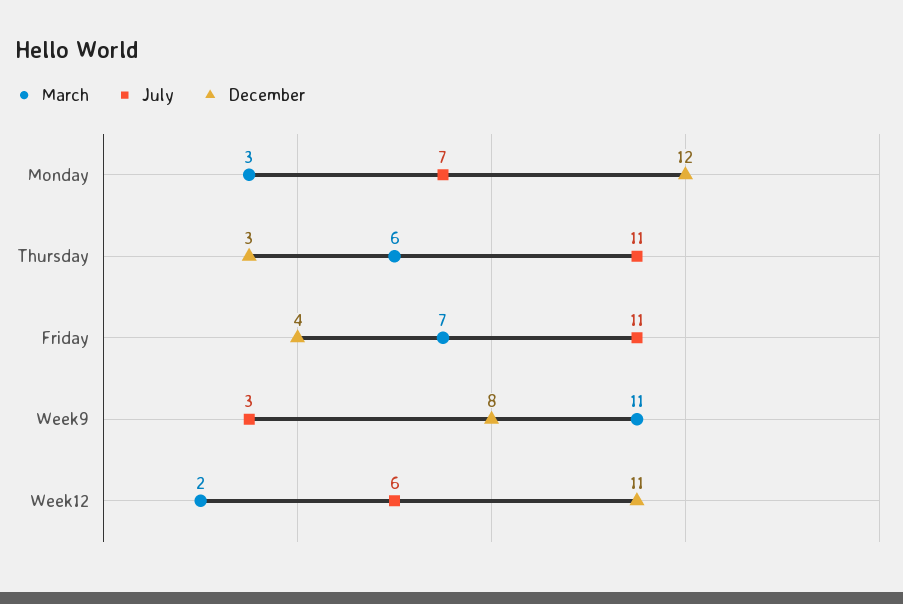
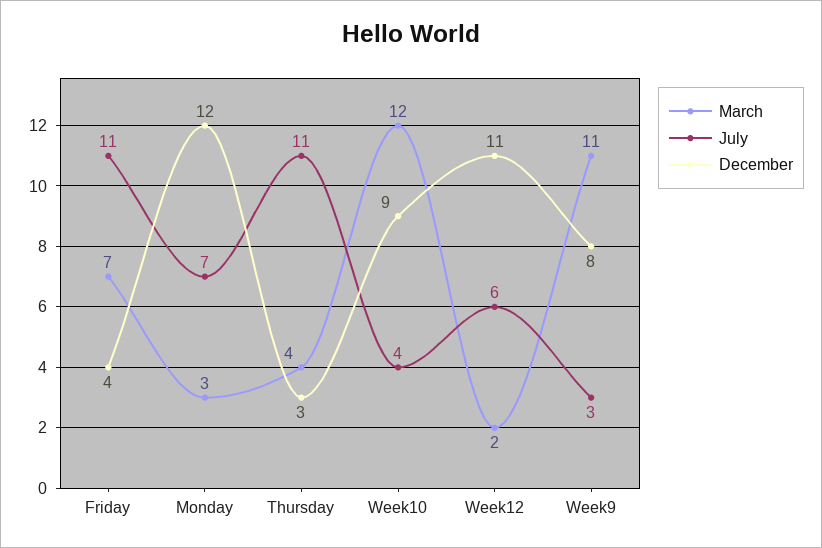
March, Thursday: 6 -> 4
March, Week10: none -> 12
July, Week10: none -> 4
December, Week10: none -> 9

